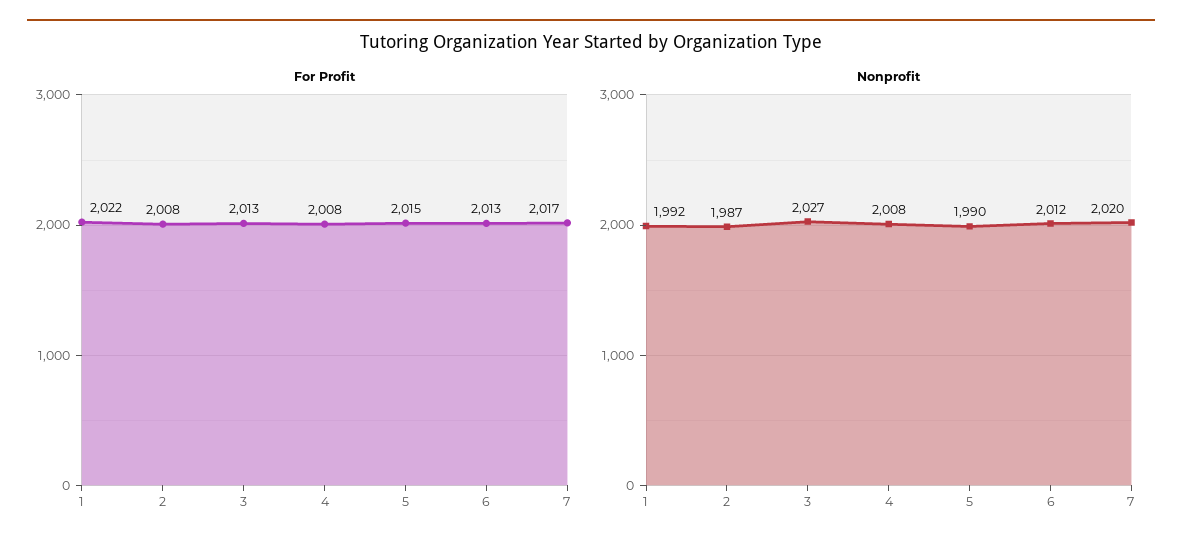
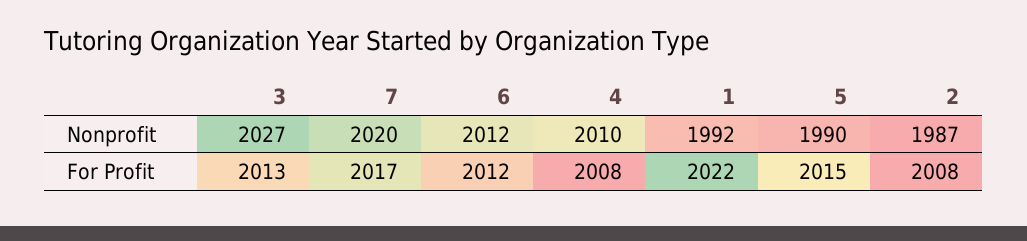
For Profit, 6: 2013 -> 2012
Nonprofit, 4: 2008 -> 2010

